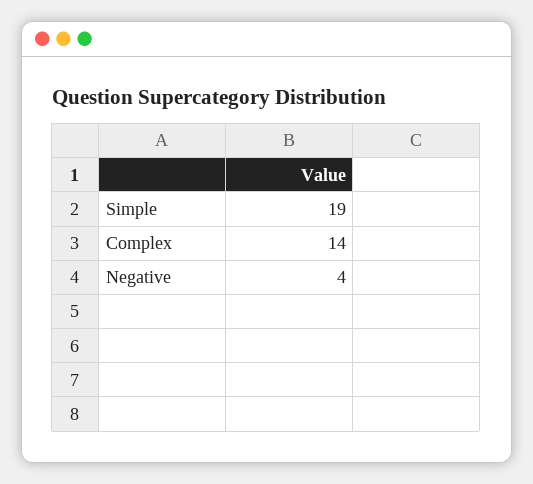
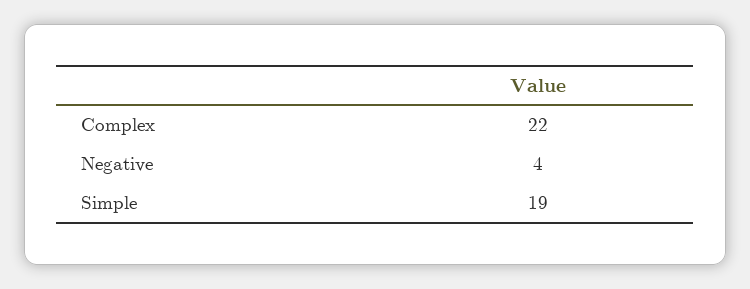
Complex: 14 -> 22

